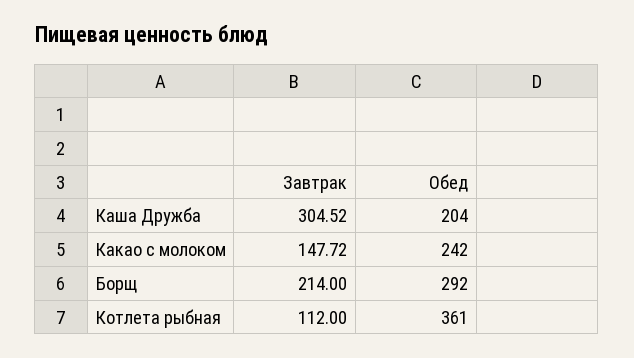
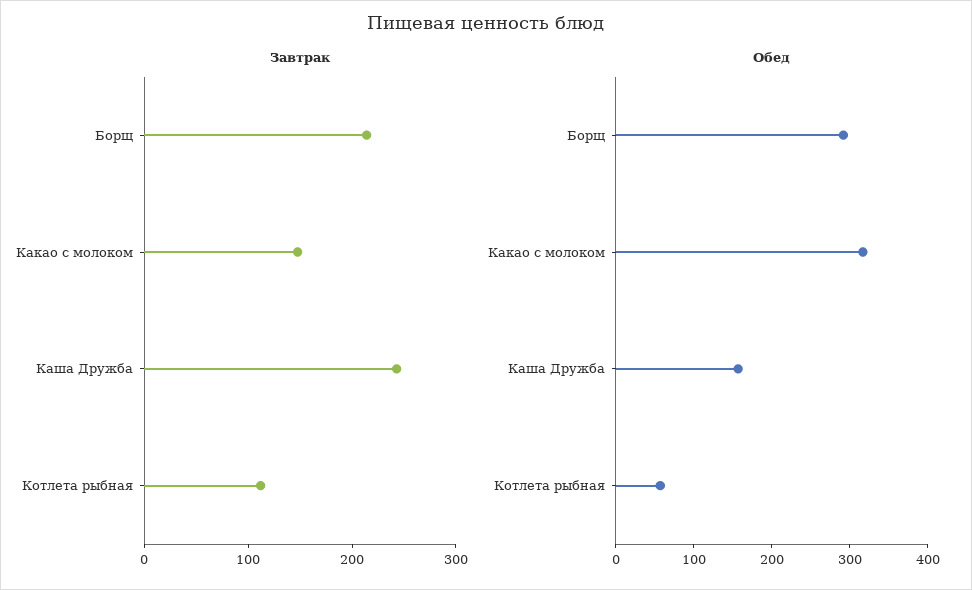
Завтрак, Каша Дружба: 304.52 -> 240
Обед, Каша Дружба: 204 -> 160
Обед, Какао с молоком: 242 -> 320
Обед, Котлета рыбная: 361 -> 60

